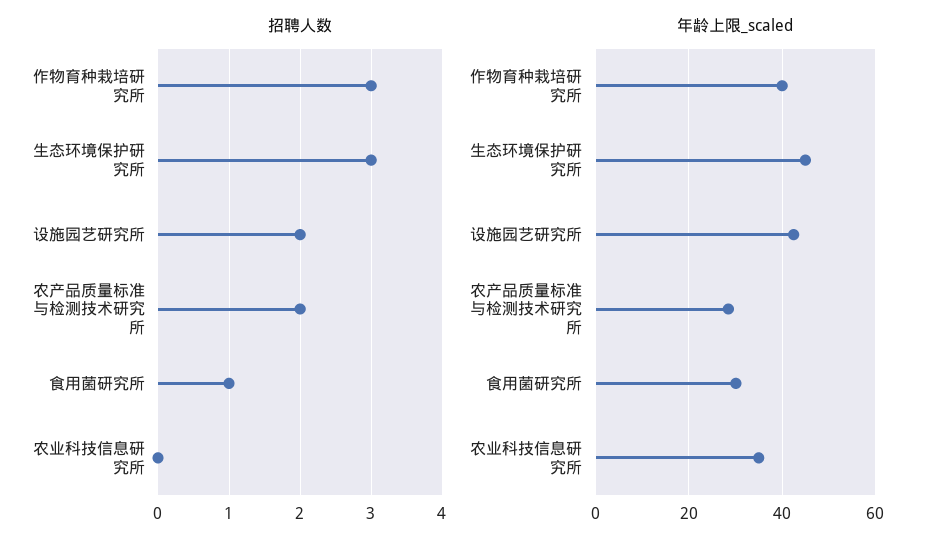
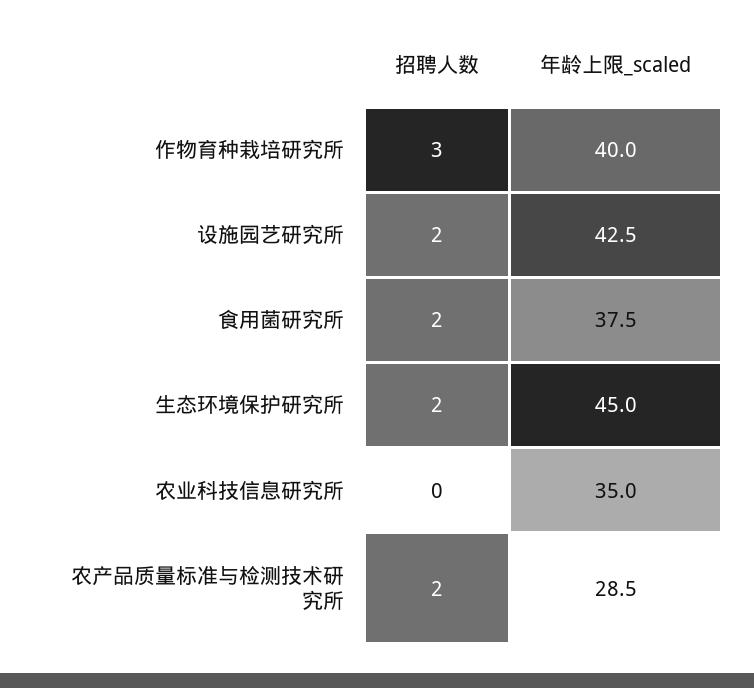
招聘人数, 生态环境保护研究所: 3 -> 2
招聘人数, 食用菌研究所: 1 -> 2
年龄上限_scaled, 食用菌研究所: 30 -> 37.5

